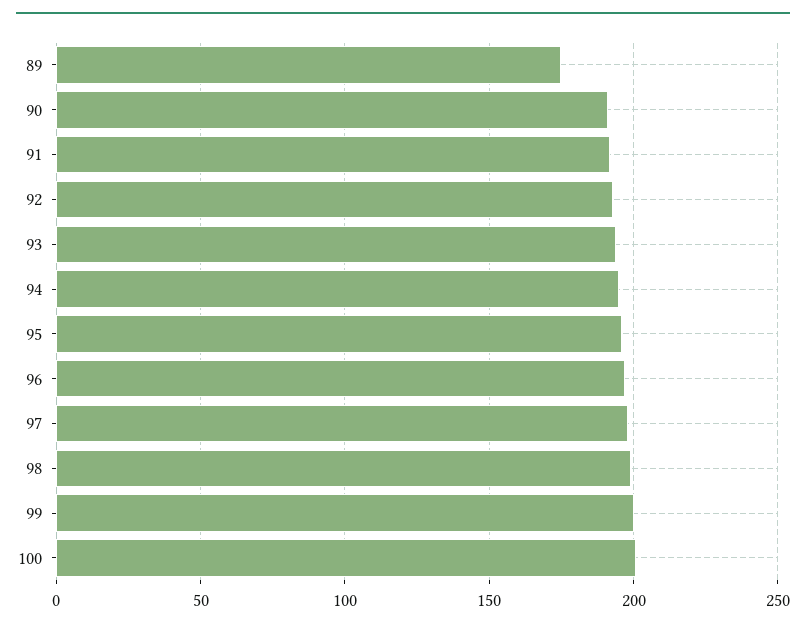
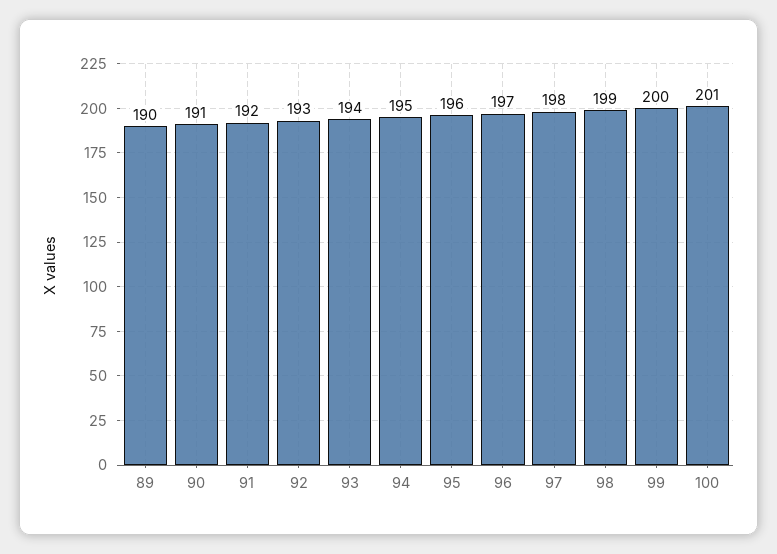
89: 175 -> 190

